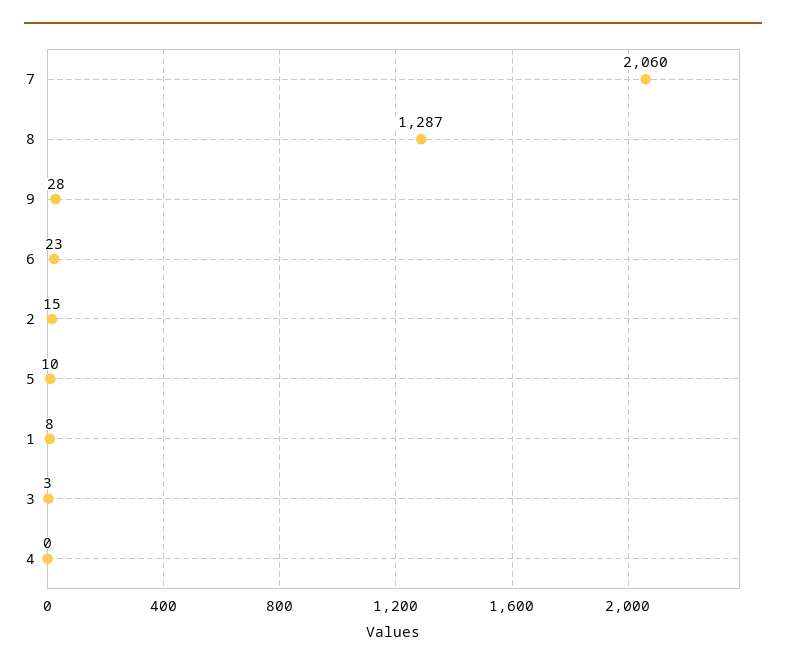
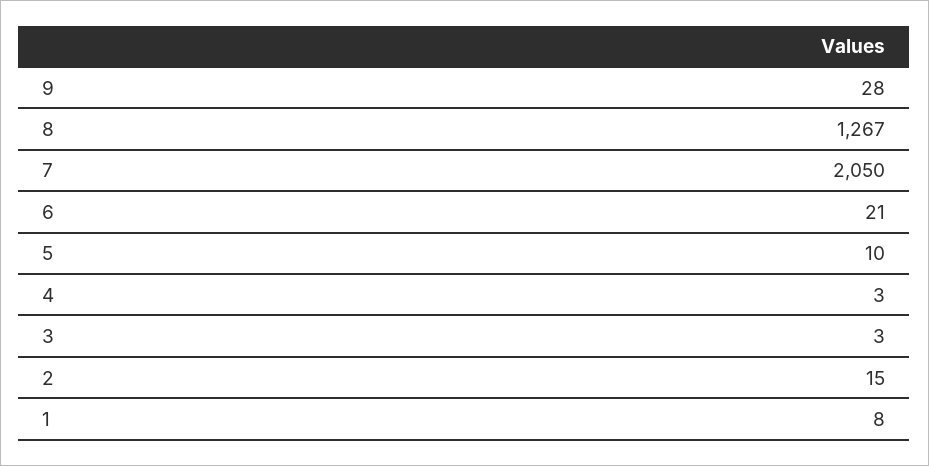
7: 2060 -> 2050
8: 1287 -> 1267
6: 23 -> 21
4: 0 -> 3

